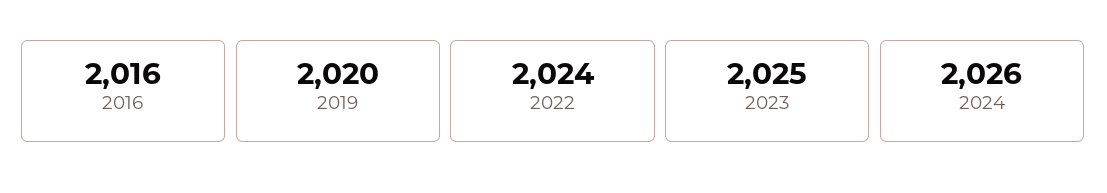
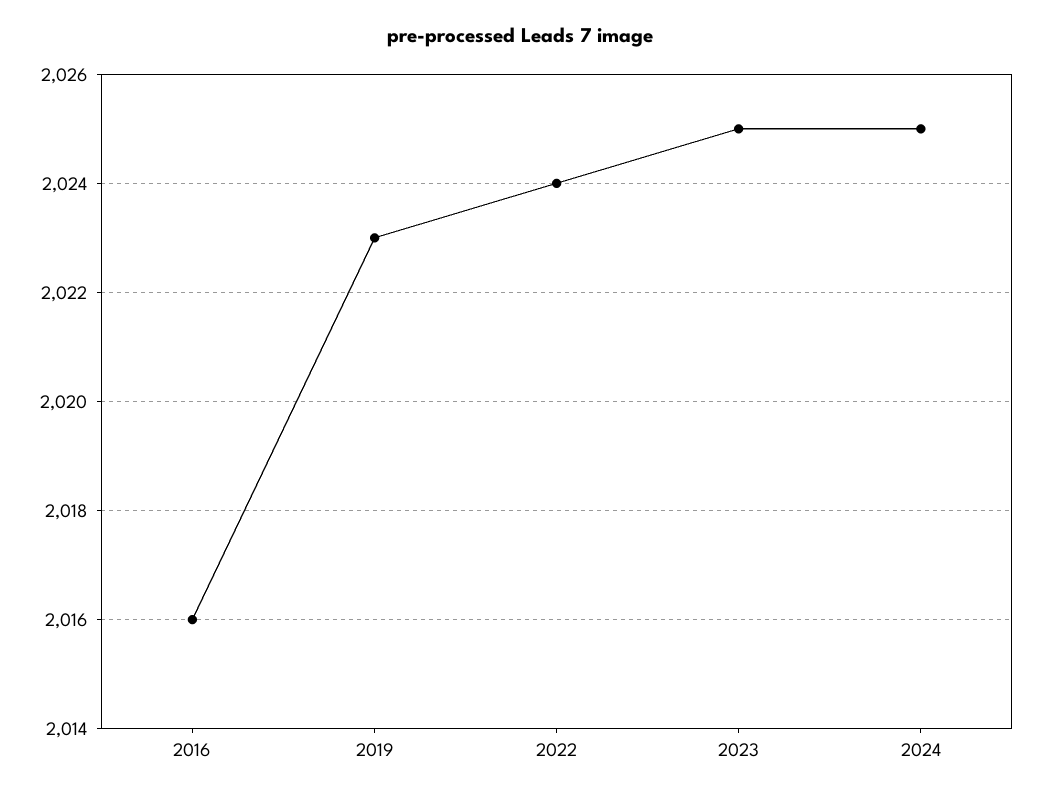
2019: 2020 -> 2023
2024: 2026 -> 2025

